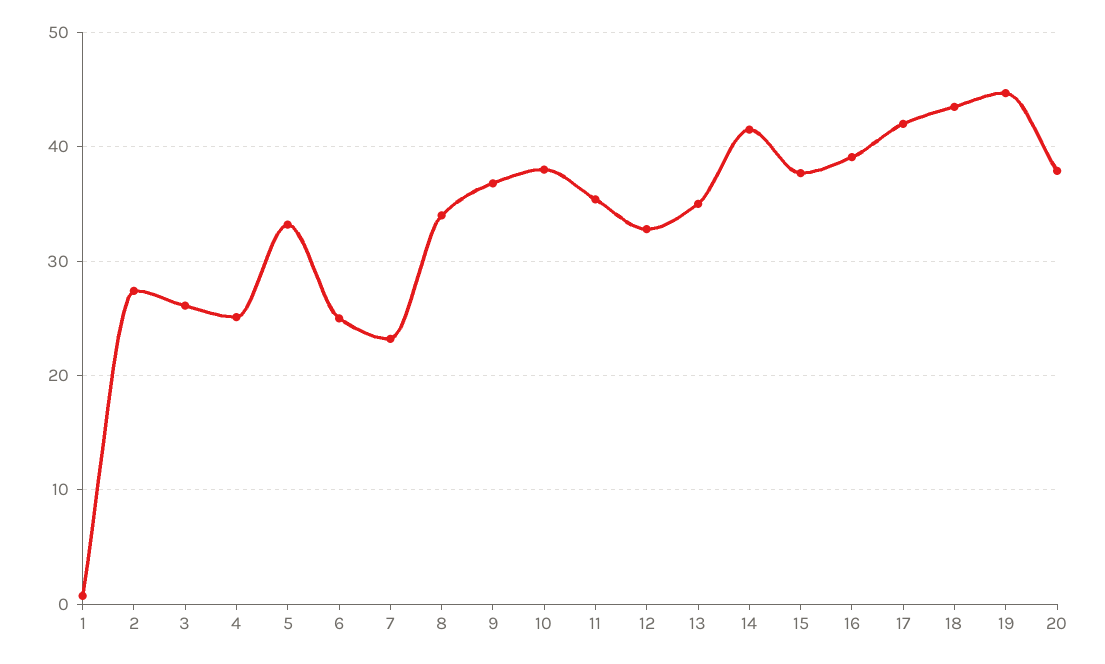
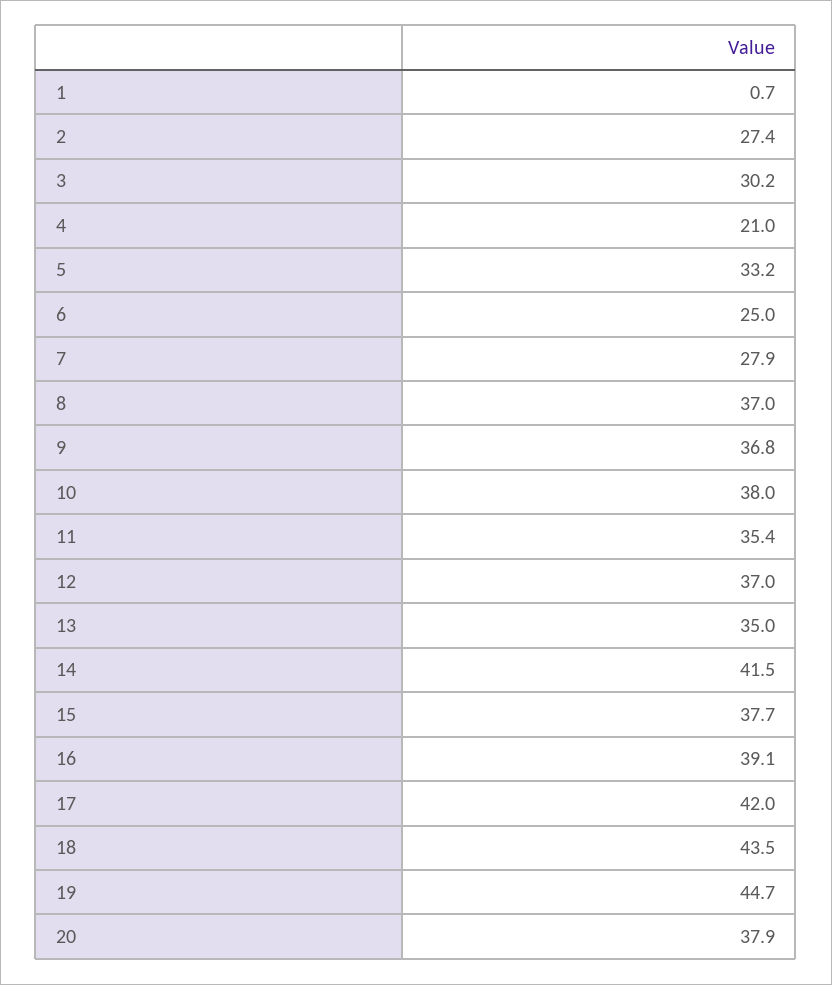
3: 26 -> 30.2
4: 25 -> 21
7: 23 -> 27.9
8: 34 -> 37
12: 33 -> 37

